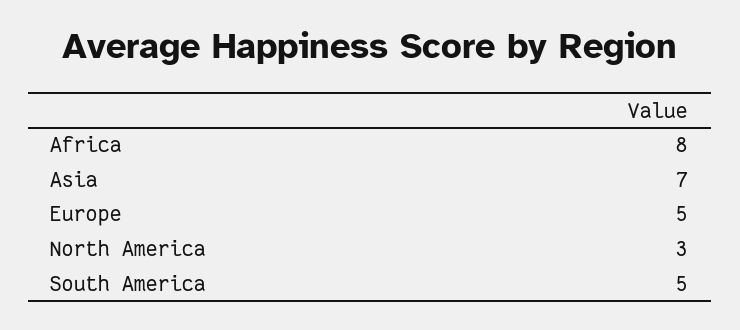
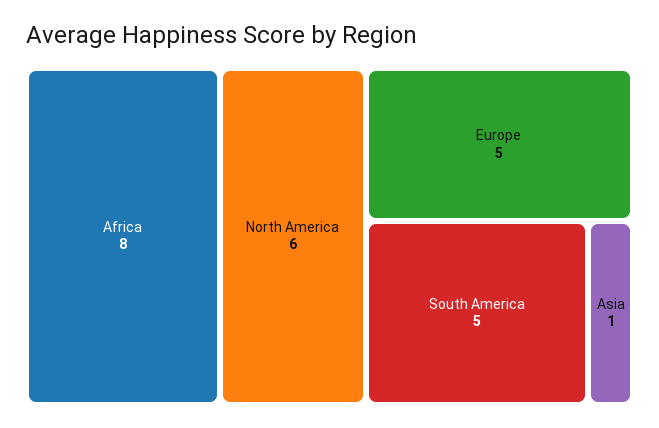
Asia: 7 -> 1
North America: 3 -> 6

